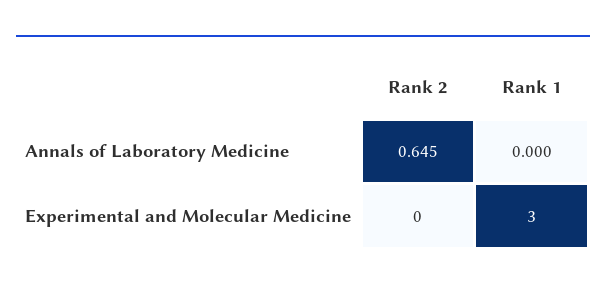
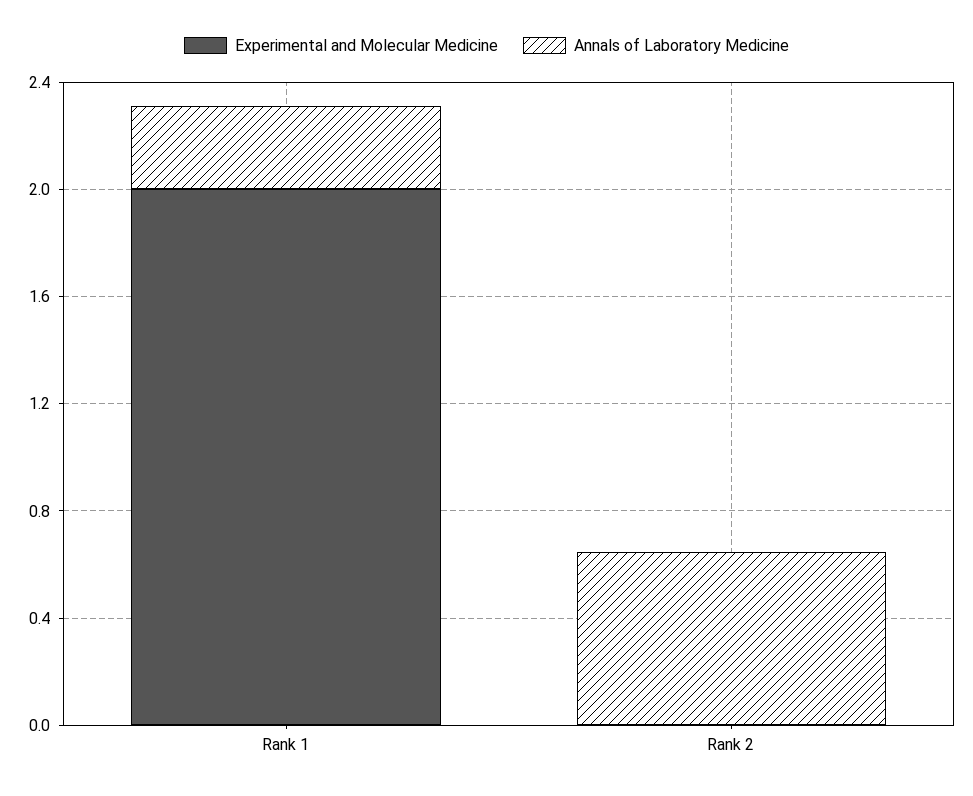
Annals of Laboratory Medicine, Rank 1: 0 -> 0.3
Experimental and Molecular Medicine, Rank 1: 3 -> 2

